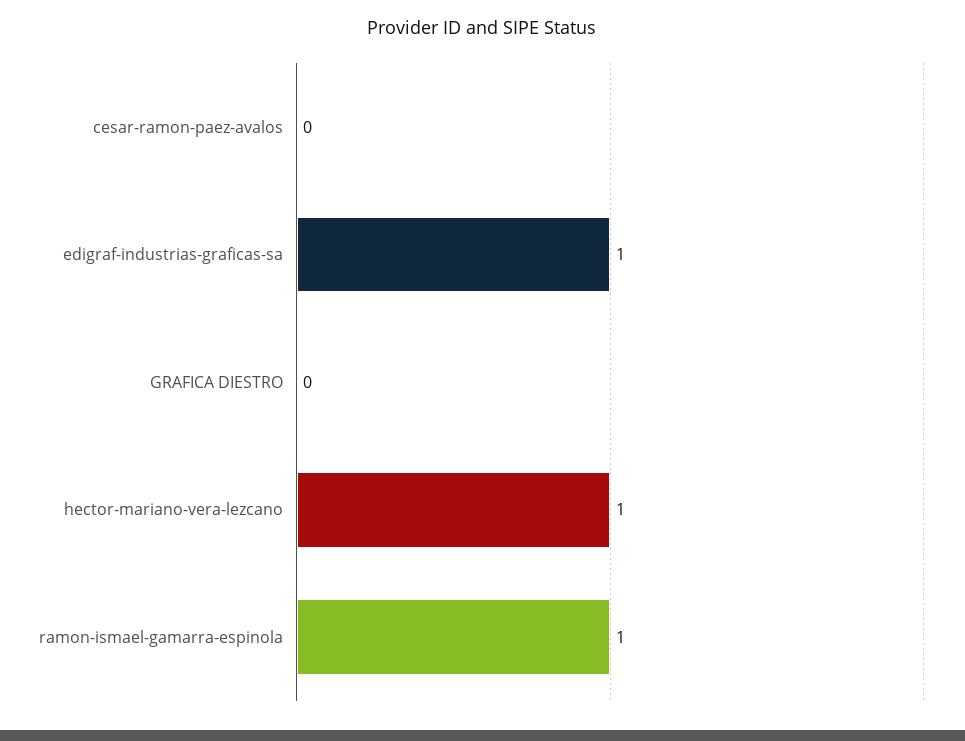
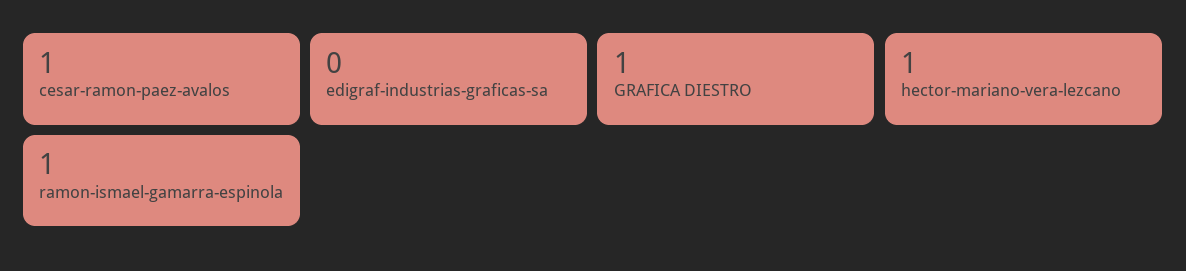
cesar-ramon-paez-avalos: 0 -> 1
edigraf-industrias-graficas-sa: 1 -> 0
GRAFICA DIESTRO: 0 -> 1

